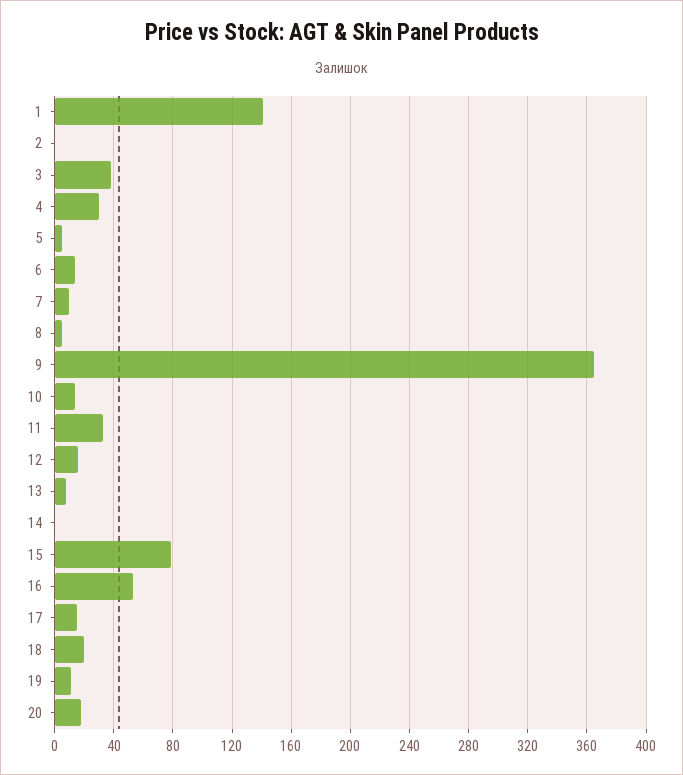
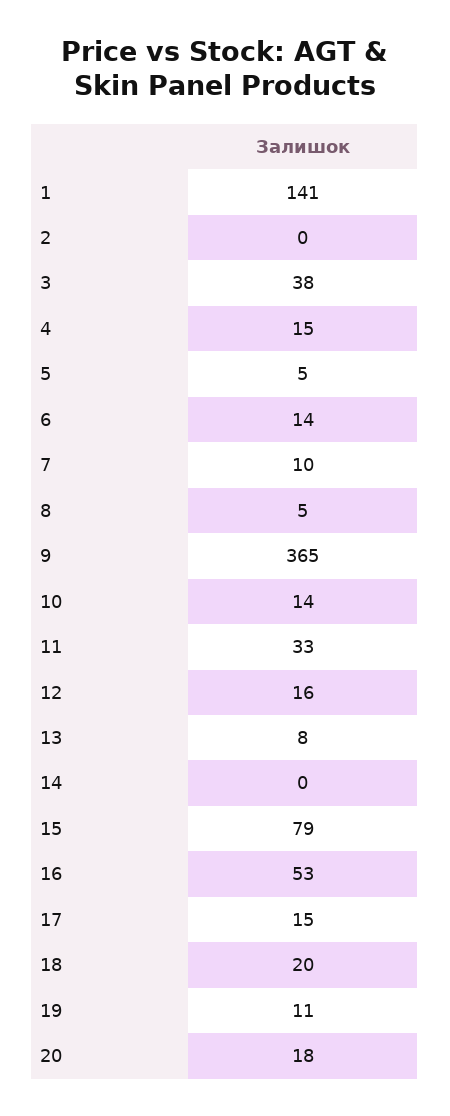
4: 30 -> 15

